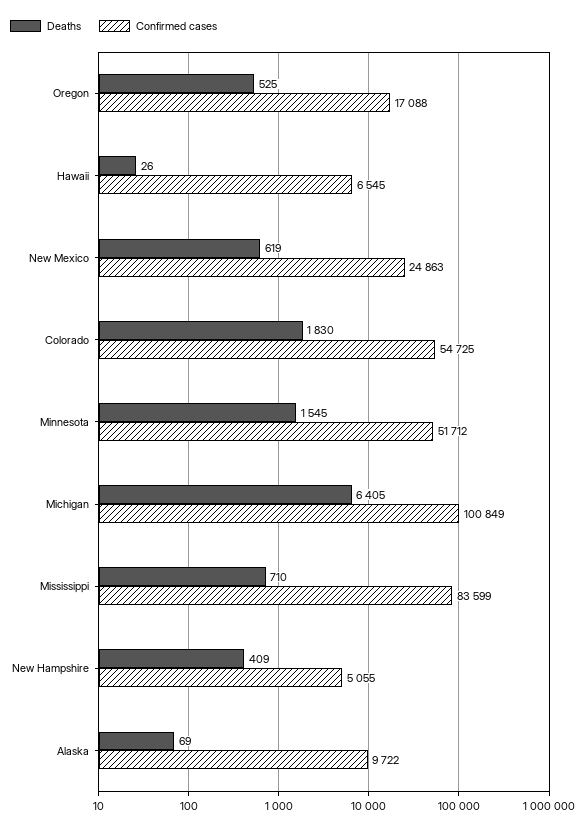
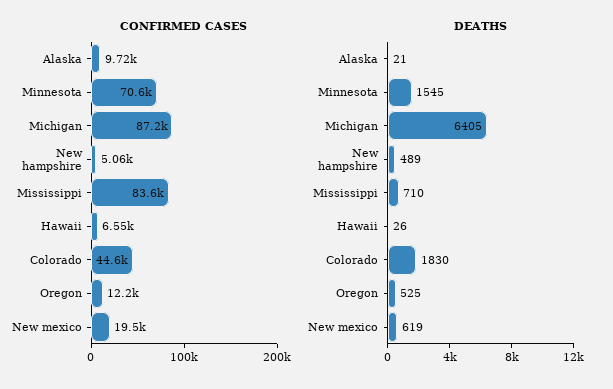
Confirmed cases, Oregon: 17088 -> 12200
Confirmed cases, New Mexico: 24863 -> 19500
Confirmed cases, Colorado: 54725 -> 44600
Confirmed cases, Minnesota: 51712 -> 70600
Confirmed cases, Michigan: 100849 -> 87200
Deaths, New Hampshire: 409 -> 489
Deaths, Alaska: 69 -> 21

